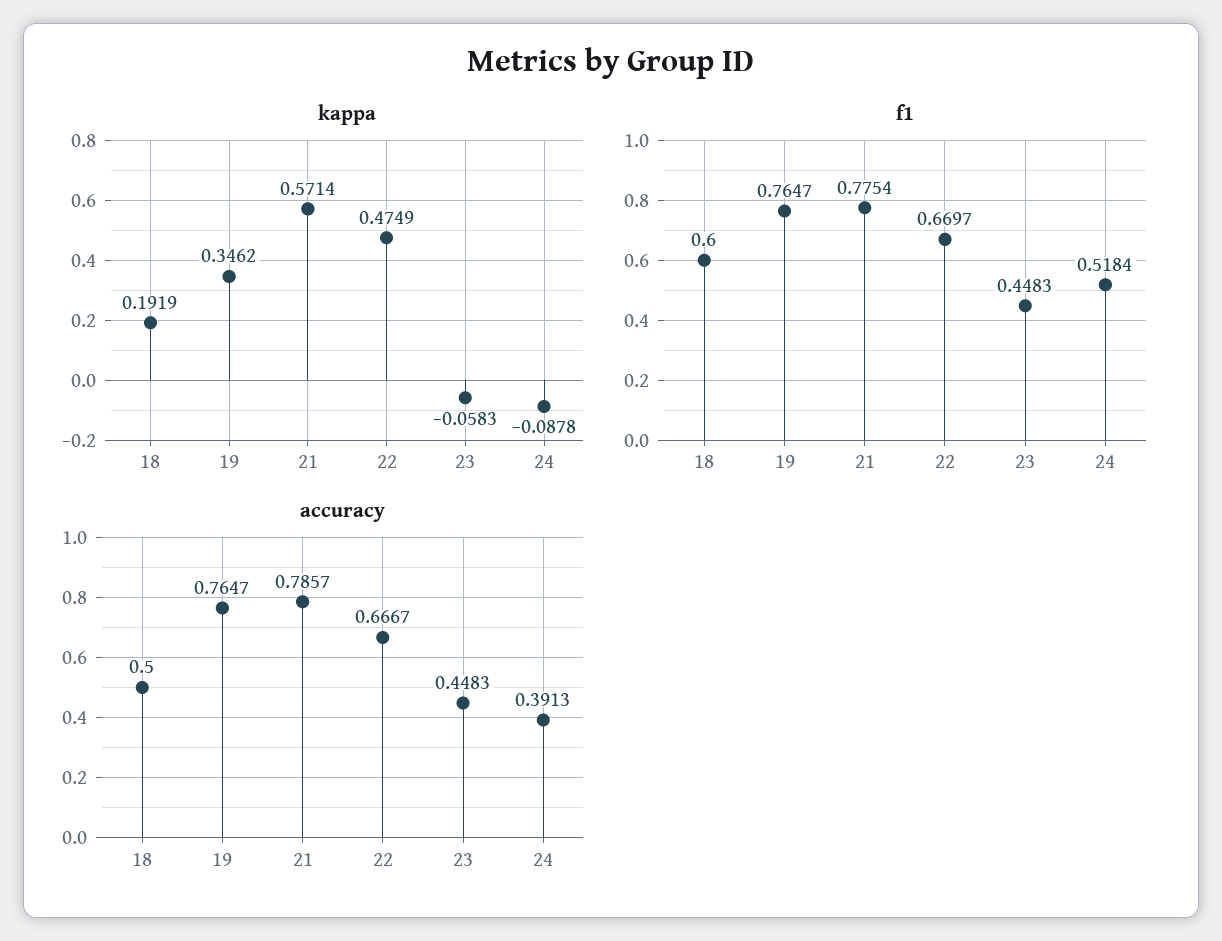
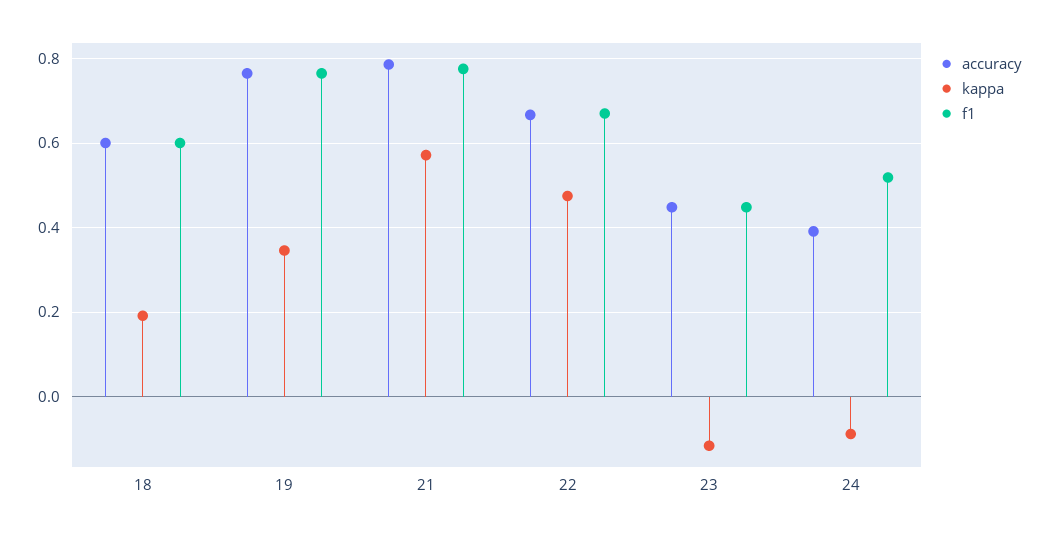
kappa, 23: -0.0583 -> -0.12
accuracy, 18: 0.5 -> 0.6

